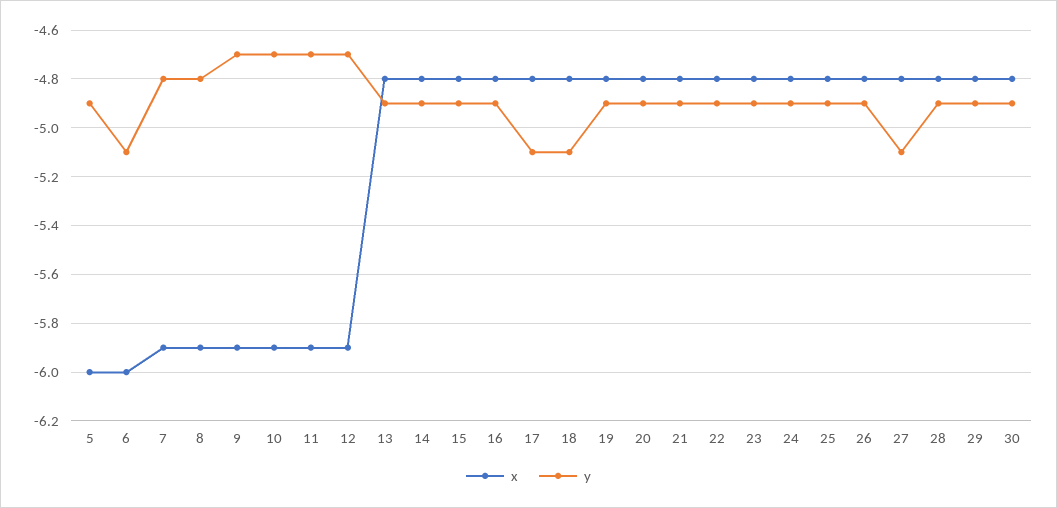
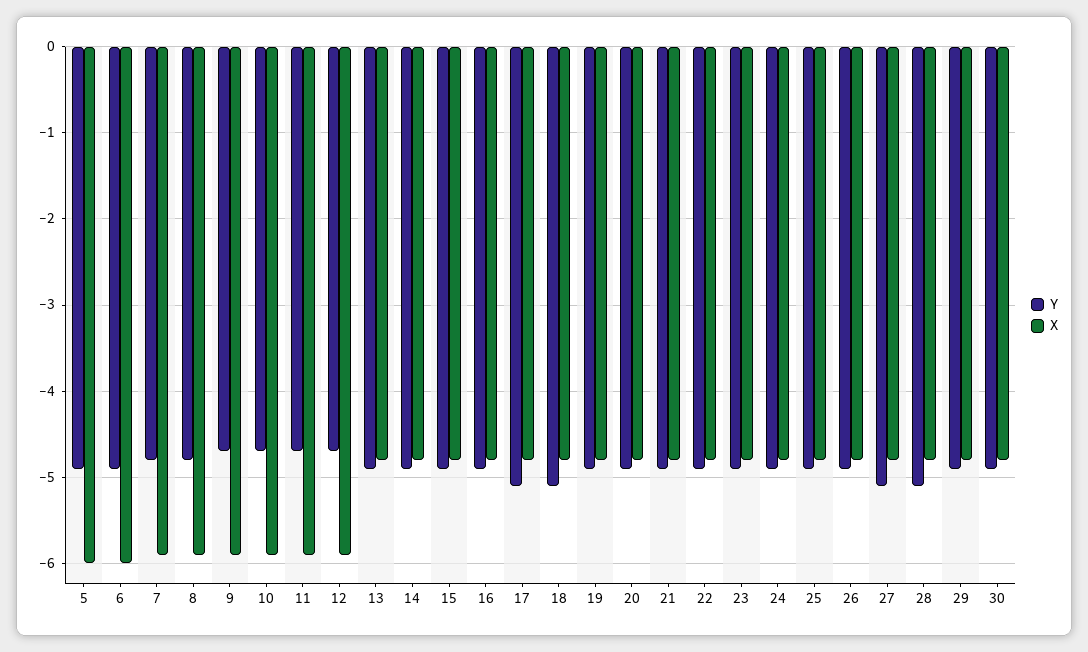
y, 6: -5.1 -> -4.9
y, 28: -4.9 -> -5.1

